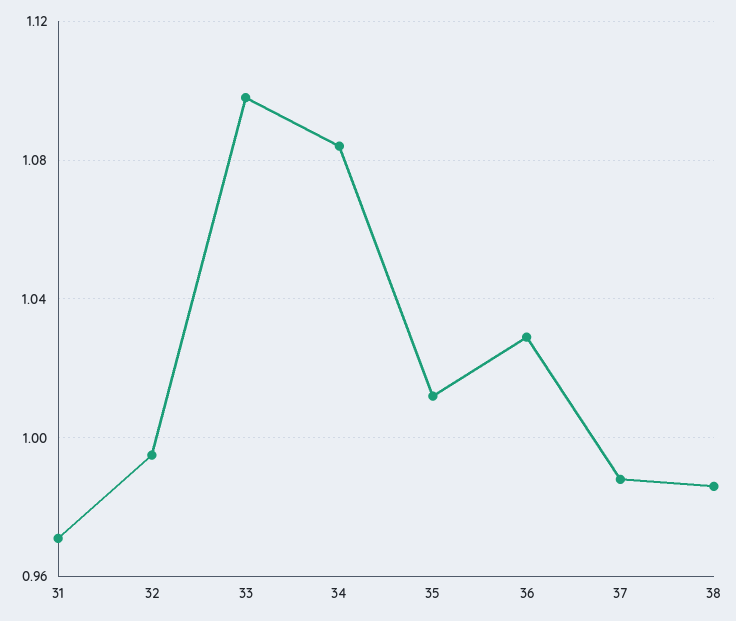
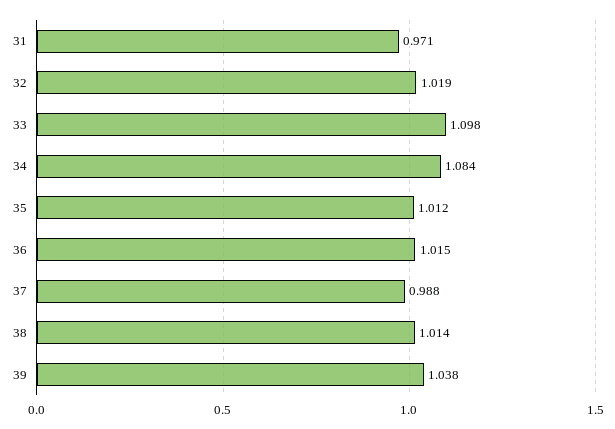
32: 0.995 -> 1.019
36: 1.03 -> 1.015
38: 0.985 -> 1.014
39: none -> 1.038

